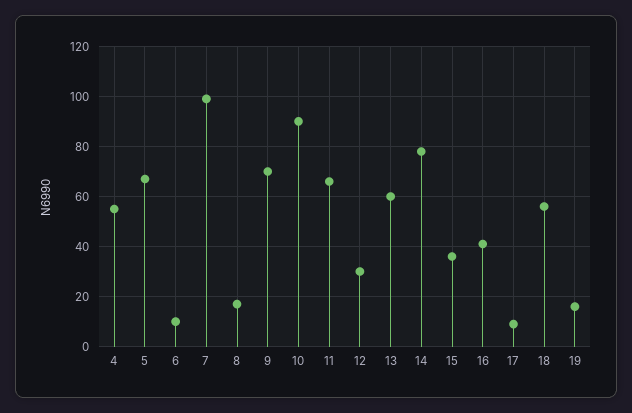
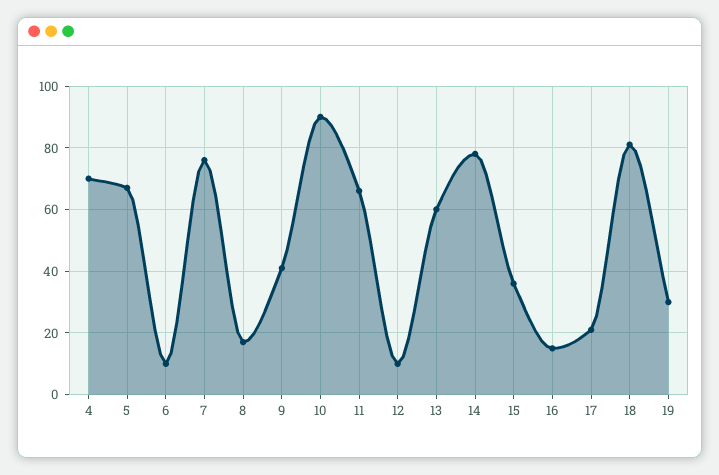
4: 55 -> 70
7: 100 -> 75
9: 70 -> 40
12: 30 -> 10
16: 40 -> 15
17: 10 -> 20
18: 55 -> 80
19: 15 -> 30

